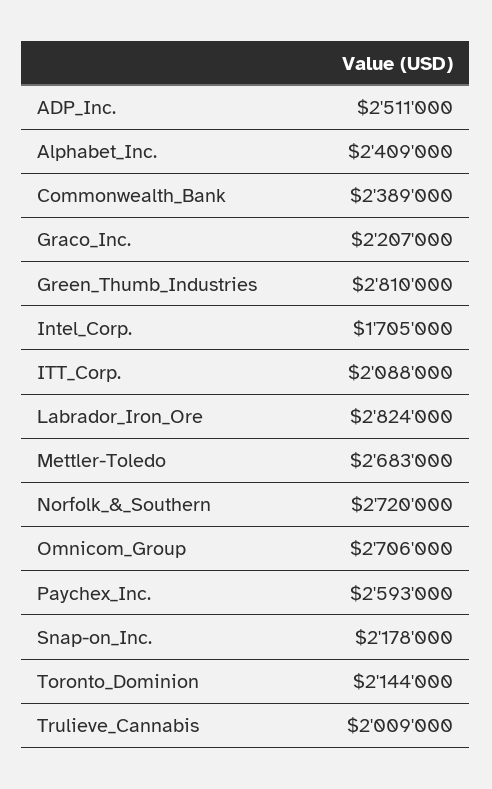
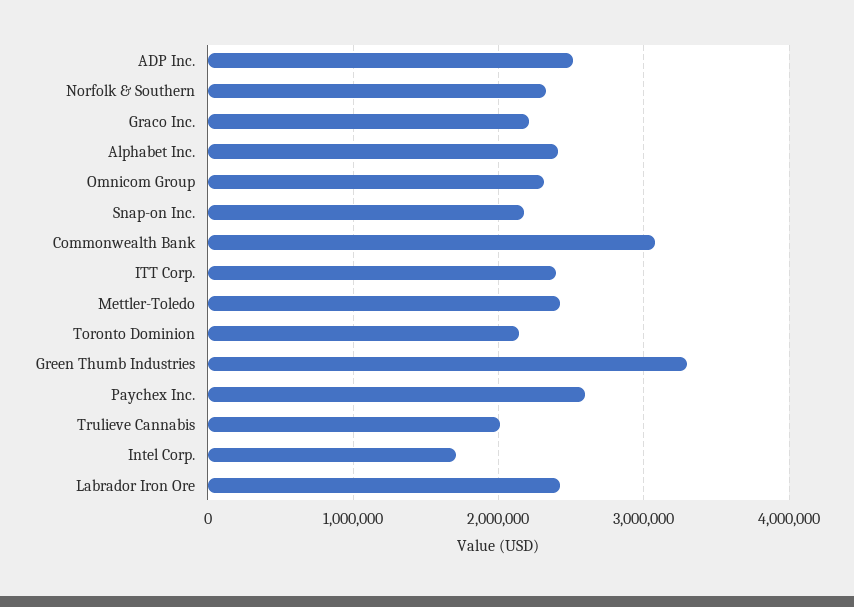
Commonwealth_Bank: 2389000 -> 3100000
Green_Thumb_Industries: 2810000 -> 3300000
ITT_Corp.: 2088000 -> 2400000
Labrador_Iron_Ore: 2824000 -> 2400000
Mettler-Toledo: 2683000 -> 2400000
Norfolk_&_Southern: 2720000 -> 2300000
Omnicom_Group: 2706000 -> 2300000

